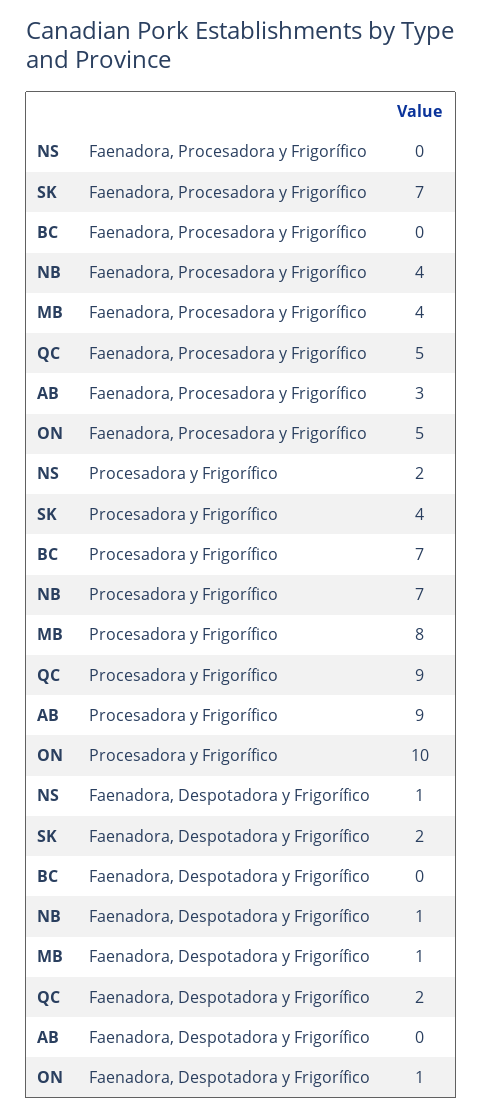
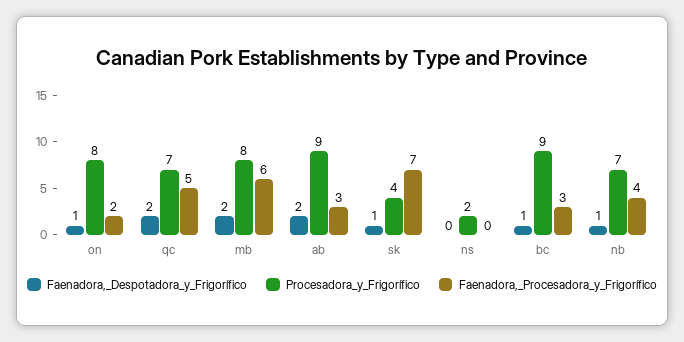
Faenadora, Procesadora y Frigorífico, BC: 0 -> 3
Faenadora, Procesadora y Frigorífico, MB: 4 -> 6
Faenadora, Procesadora y Frigorífico, ON: 5 -> 2
Procesadora y Frigorífico, BC: 7 -> 9
Procesadora y Frigorífico, QC: 9 -> 7
Procesadora y Frigorífico, ON: 10 -> 8
Faenadora, Despotadora y Frigorífico, NS: 1 -> 0
Faenadora, Despotadora y Frigorífico, SK: 2 -> 1
Faenadora, Despotadora y Frigorífico, BC: 0 -> 1
Faenadora, Despotadora y Frigorífico, MB: 1 -> 2
Faenadora, Despotadora y Frigorífico, AB: 0 -> 2

